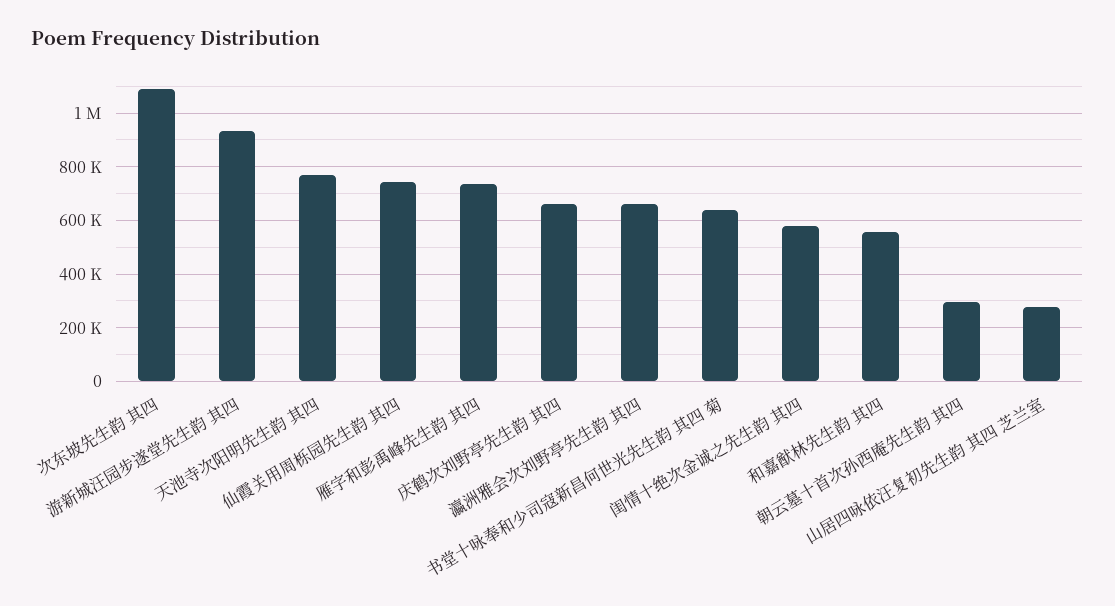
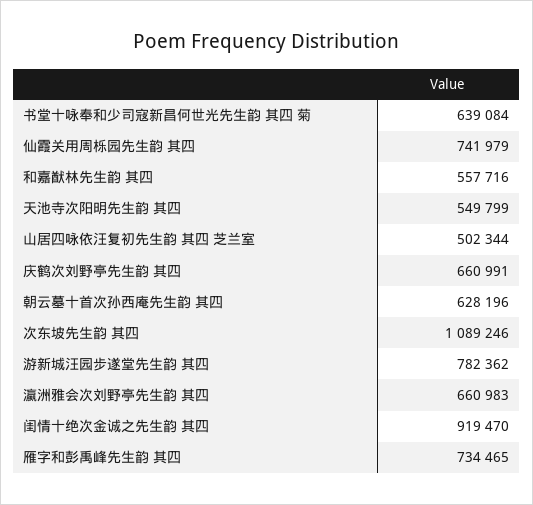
游新城汪园步遂堂先生韵 其四: 925000 -> 782362
天池寺次阳明先生韵 其四: 775000 -> 549799
闺情十绝次金诚之先生韵 其四: 575000 -> 919470
朝云墓十首次孙西庵先生韵 其四: 300000 -> 628196
山居四咏依汪复初先生韵 其四 芝兰室: 275000 -> 502344

